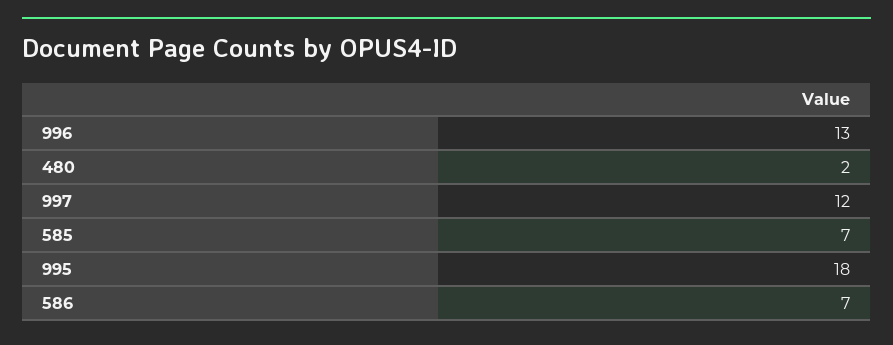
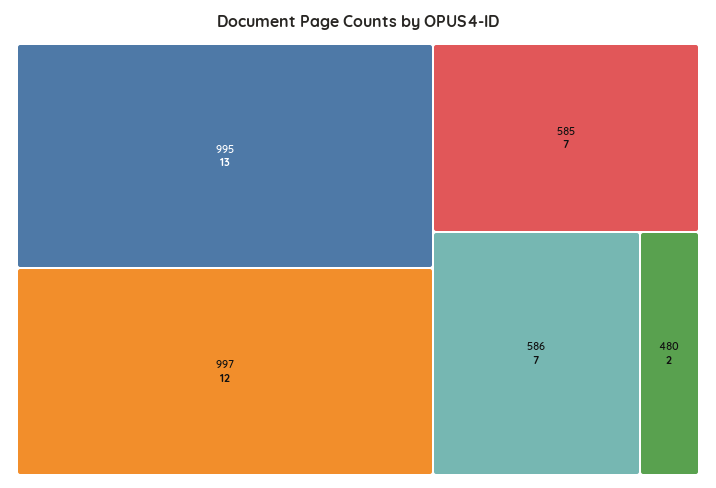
996: 13 -> none
995: 18 -> 13

